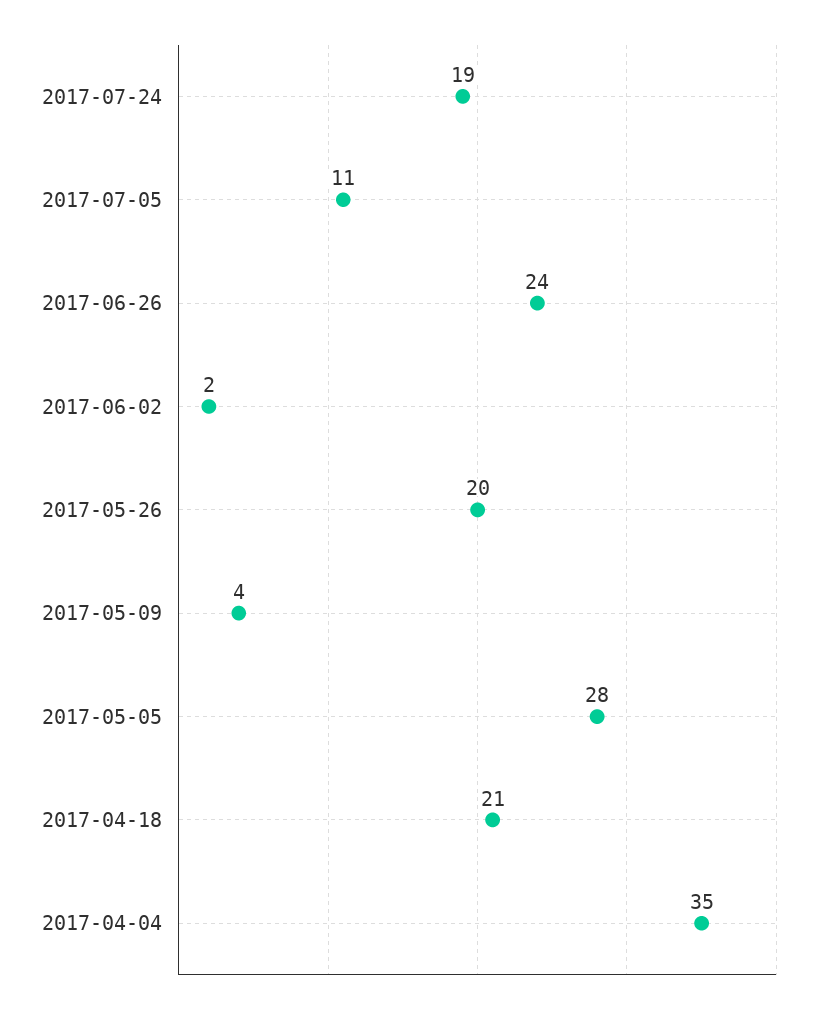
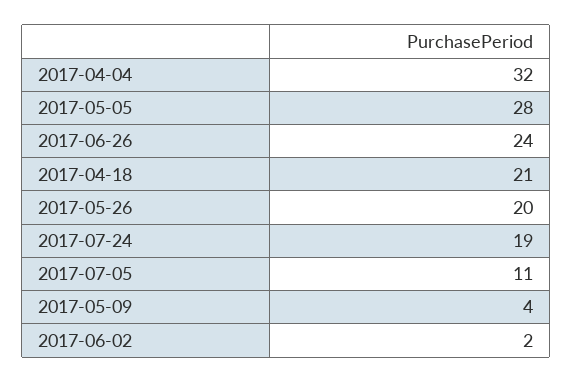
2017-04-04: 35 -> 32

